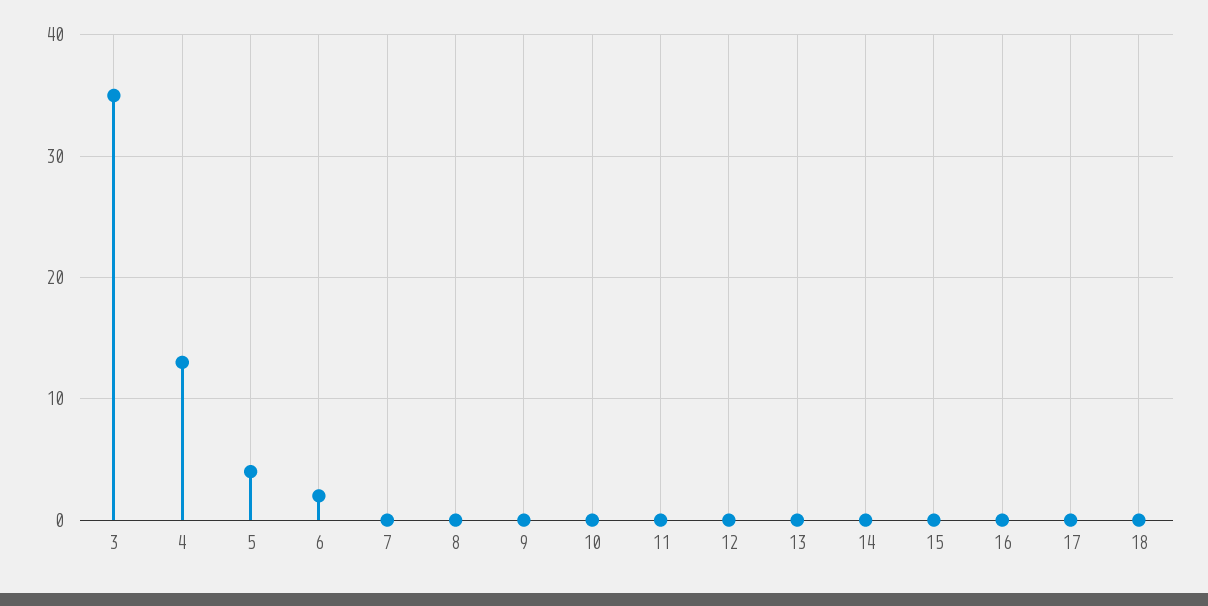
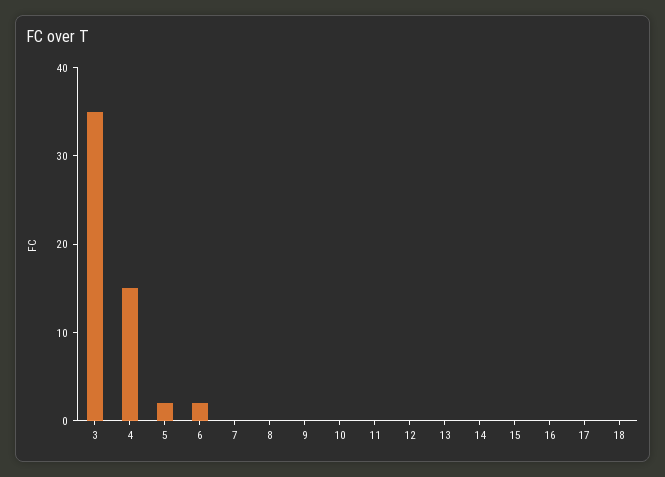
4: 13 -> 15
5: 4 -> 2

